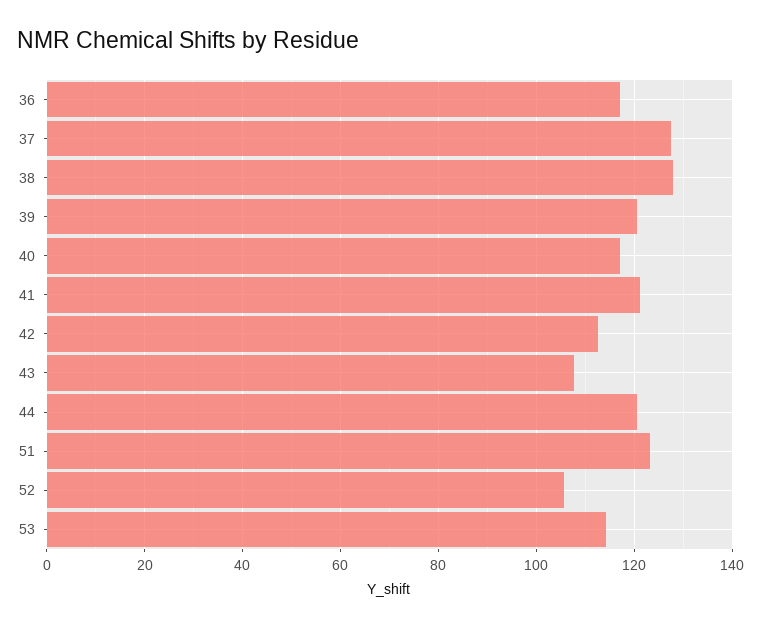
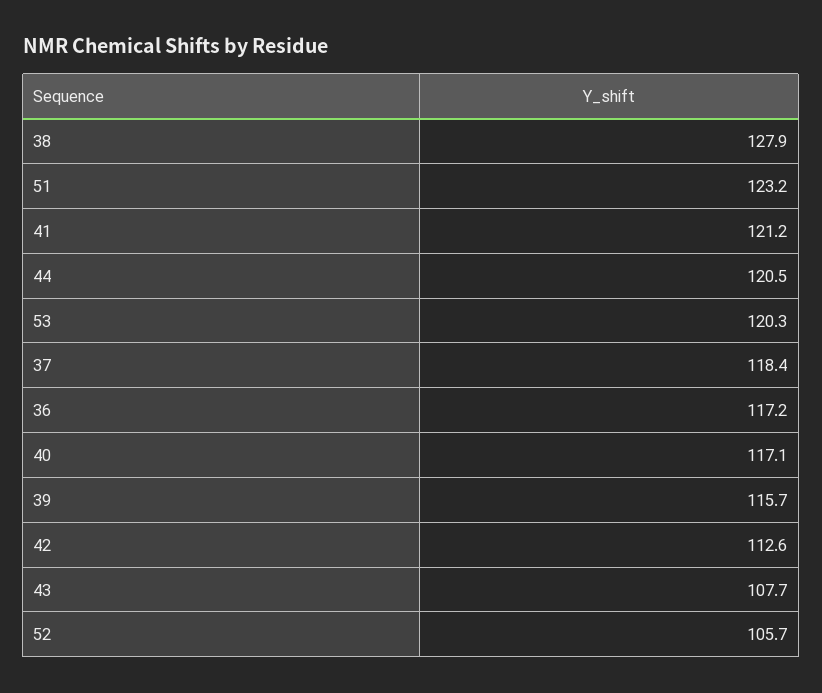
37: 128 -> 118.4
39: 120 -> 115.7
53: 114 -> 120.3

